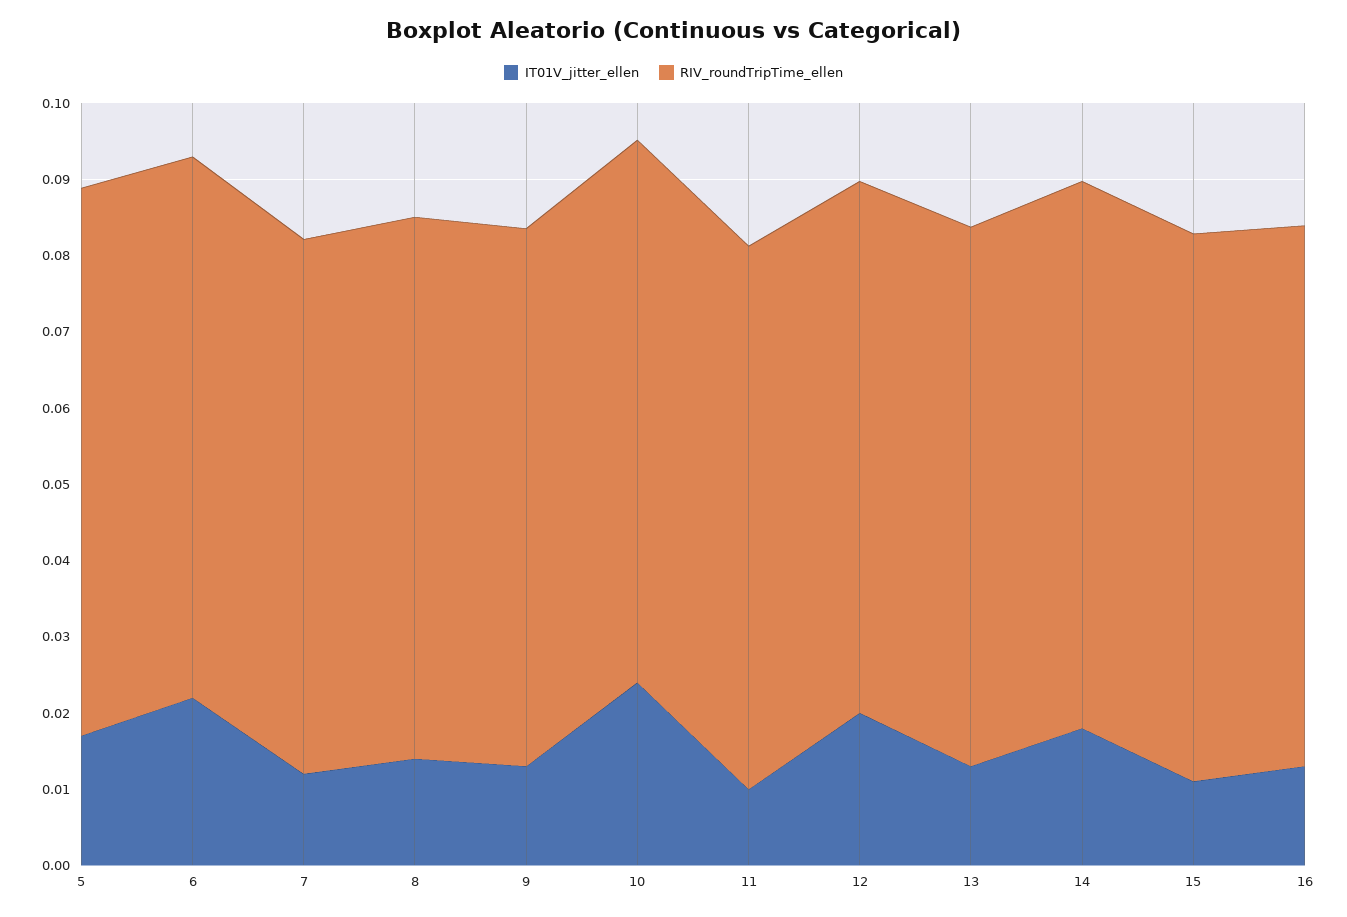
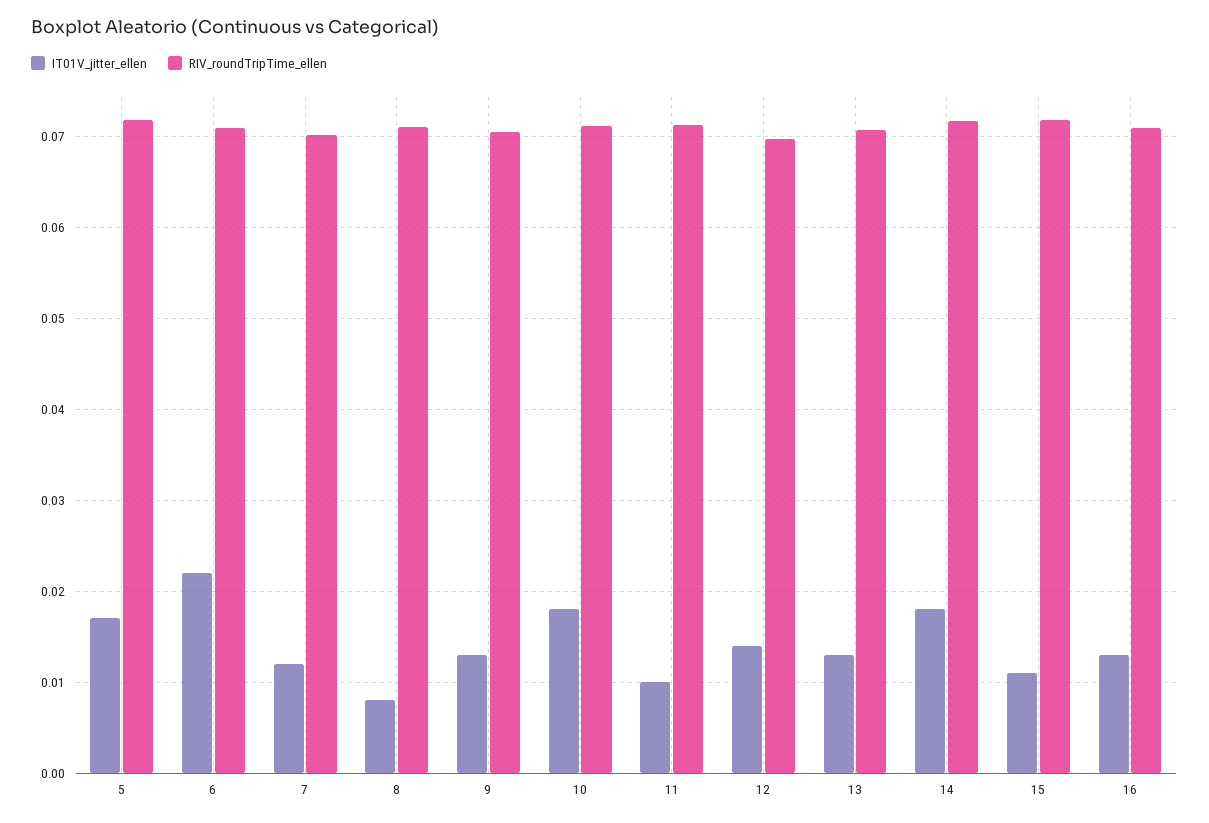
IT01V_jitter_ellen, 8: 0.014 -> 0.008
IT01V_jitter_ellen, 10: 0.024 -> 0.018
IT01V_jitter_ellen, 12: 0.02 -> 0.014

